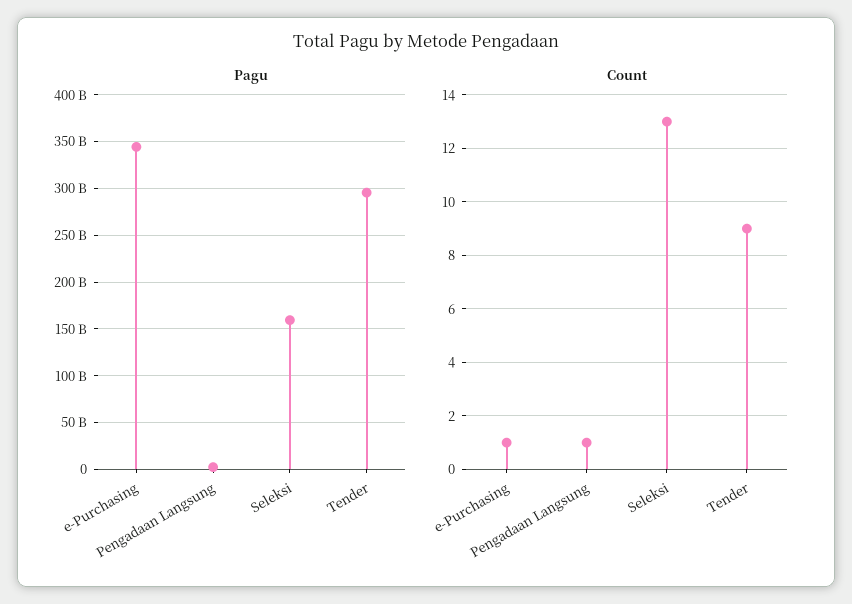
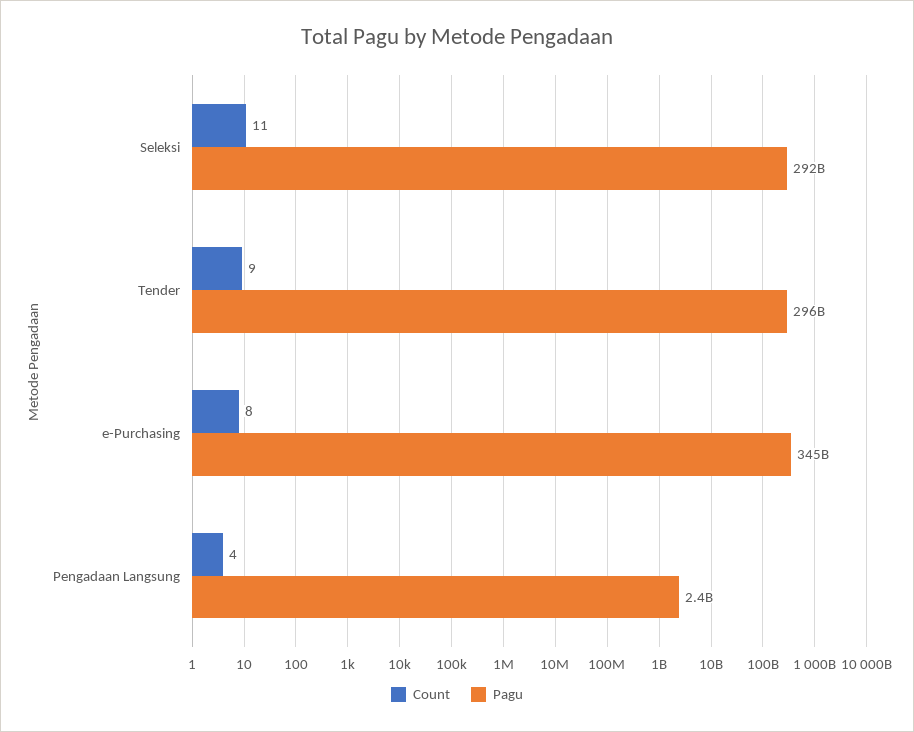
Pagu, Seleksi: 160000000000 -> 292000000000
Count, e-Purchasing: 1 -> 8
Count, Pengadaan Langsung: 1 -> 4
Count, Seleksi: 13 -> 11

